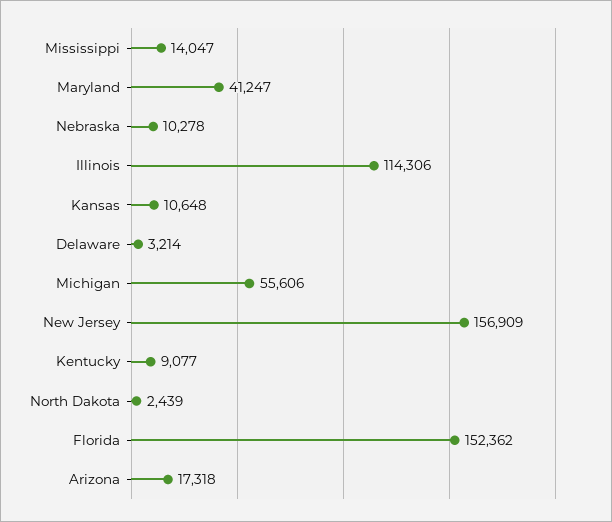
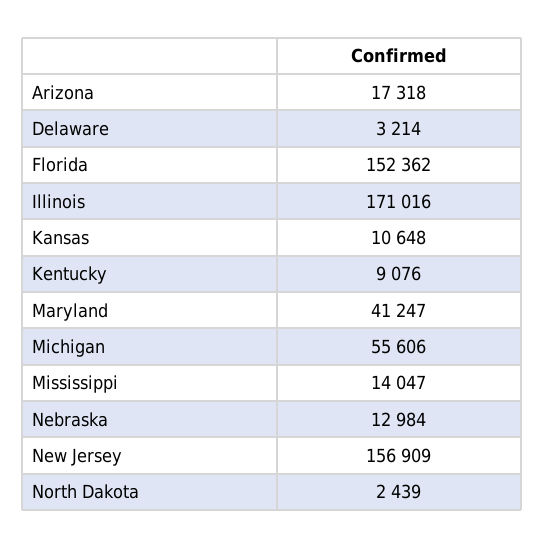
Nebraska: 10278 -> 12984
Illinois: 114306 -> 171016
Kentucky: 9077 -> 9076

